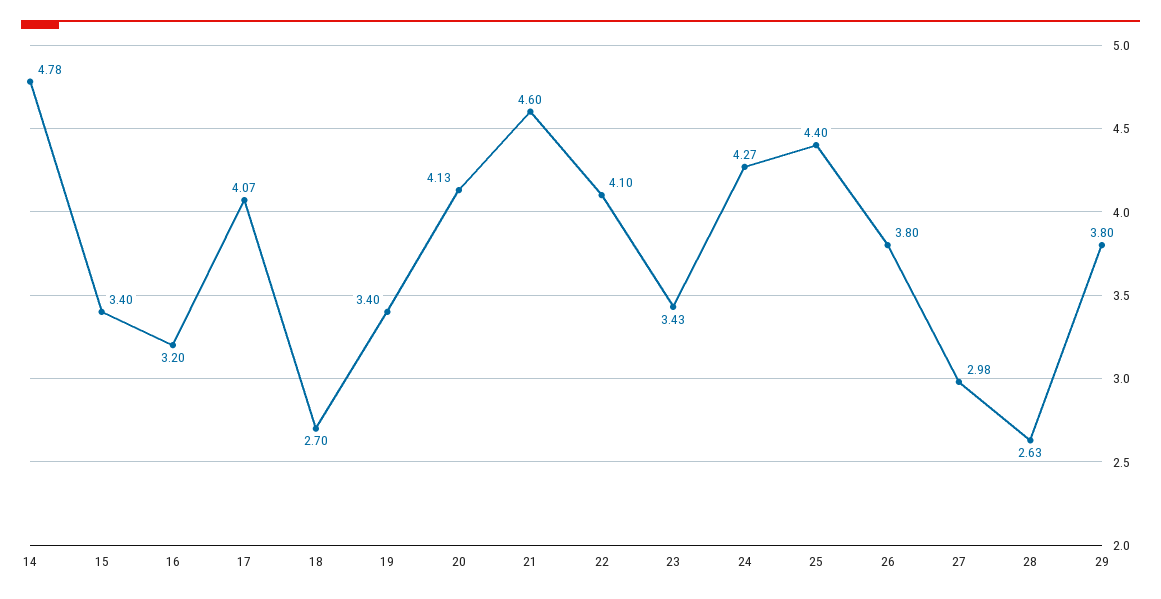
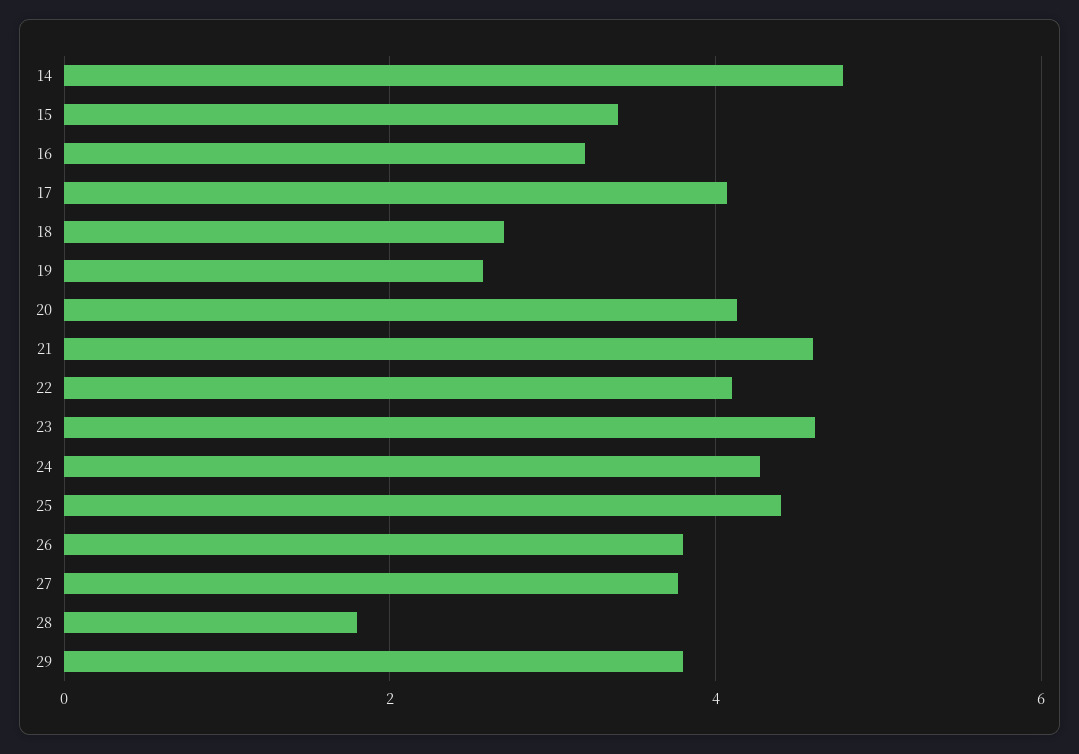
19: 3.4 -> 2.6
23: 3.43 -> 4.6
27: 2.98 -> 3.8
28: 2.63 -> 1.8

